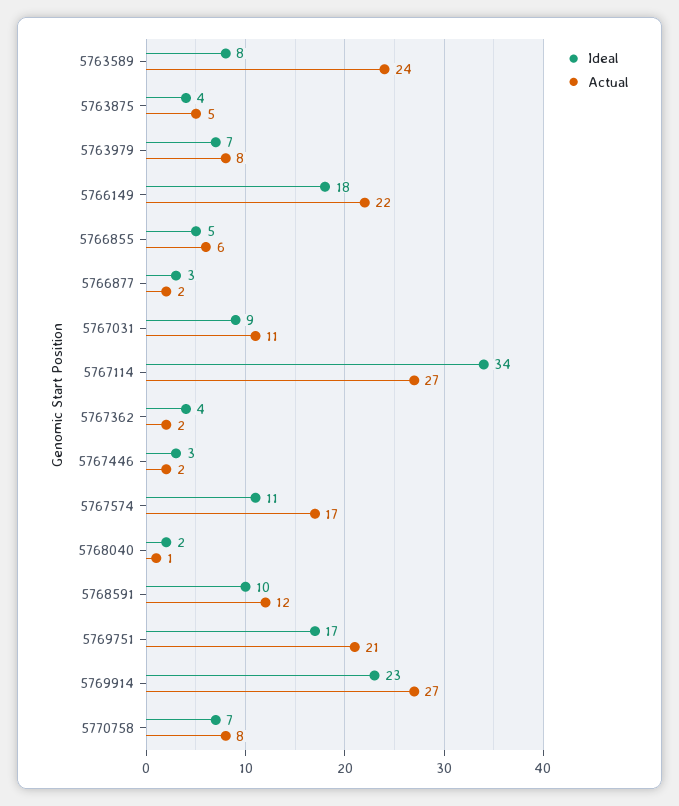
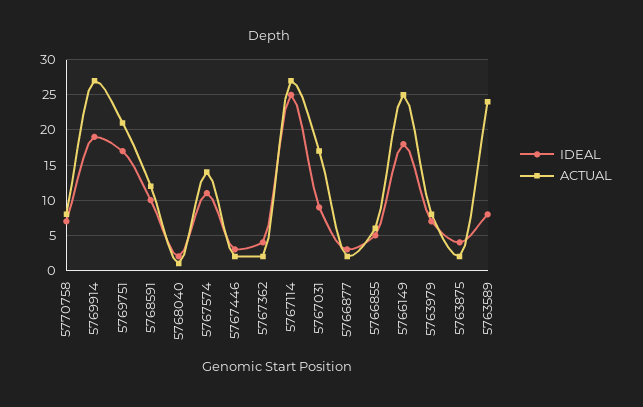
Actual, 5763875: 5 -> 2
Actual, 5766149: 22 -> 25
Actual, 5767031: 11 -> 17
Ideal, 5767114: 34 -> 25
Actual, 5767574: 17 -> 14
Ideal, 5769914: 23 -> 19

